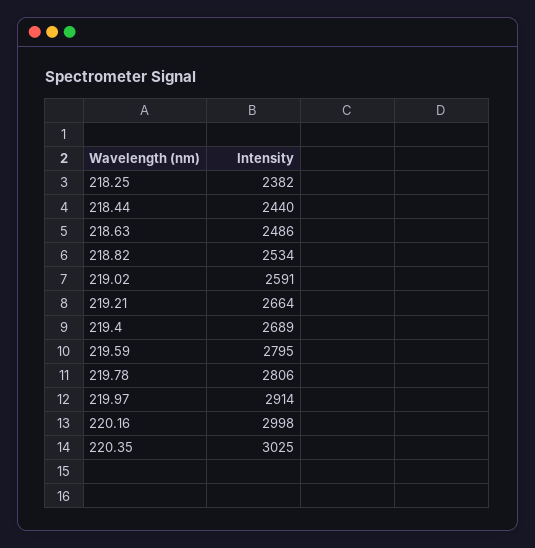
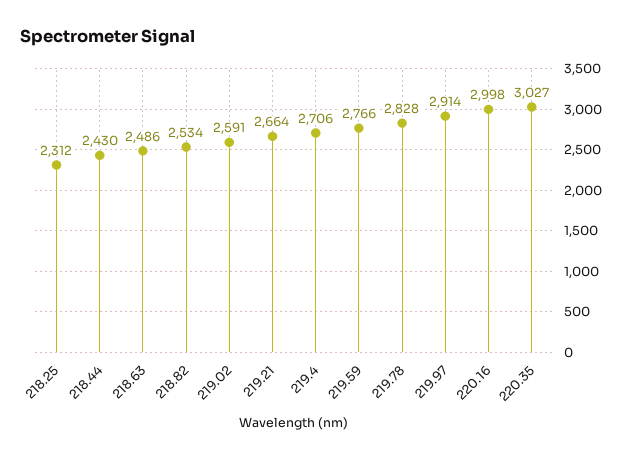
218.25: 2382 -> 2312
218.44: 2440 -> 2430
219.4: 2689 -> 2706
219.59: 2795 -> 2766
219.78: 2806 -> 2828
220.35: 3025 -> 3027

